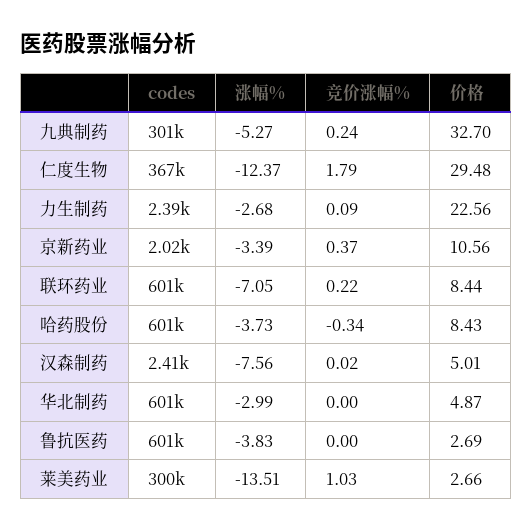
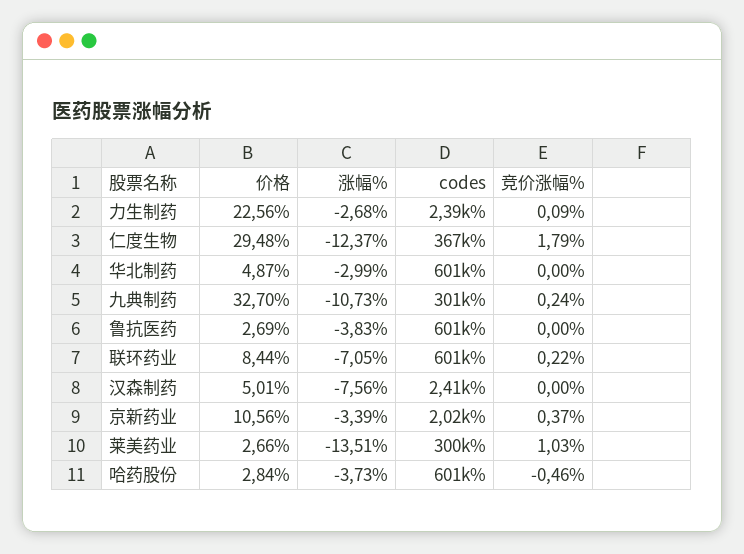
涨幅%, 九典制药: -5.27 -> -10.73
竞价涨幅%, 哈药股份: -0.34 -> -0.46
价格, 哈药股份: 8.43 -> 2.84
竞价涨幅%, 汉森制药: 0.02 -> 0

